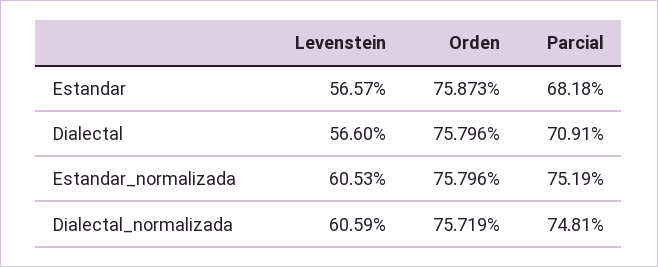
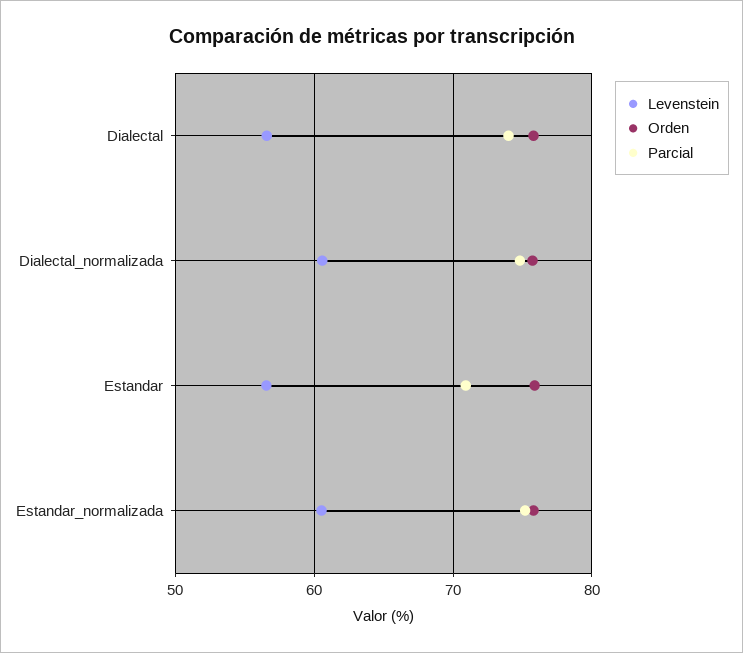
Parcial, Estandar: 68.18 -> 71
Parcial, Dialectal: 70.91 -> 74

